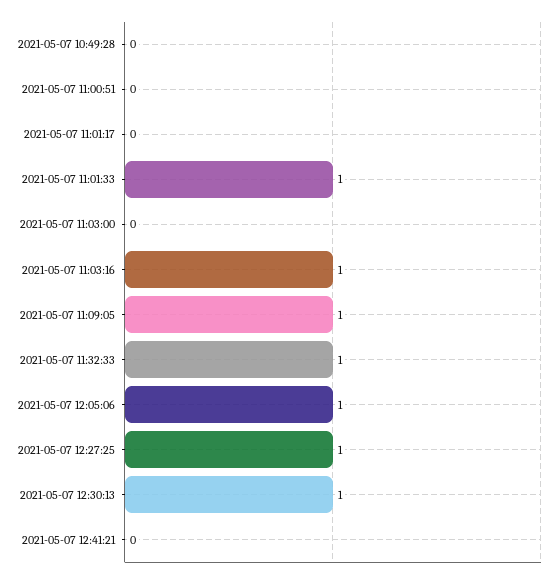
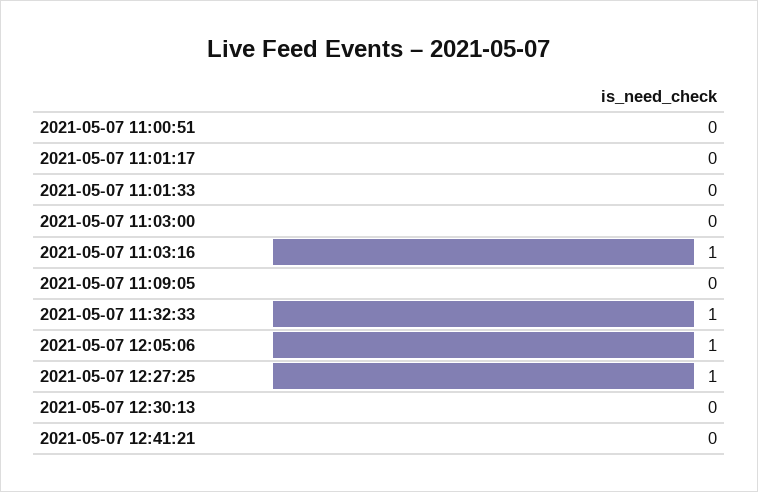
2021-05-07 10:49:28: 0 -> none
2021-05-07 11:01:33: 1 -> 0
2021-05-07 11:09:05: 1 -> 0
2021-05-07 12:30:13: 1 -> 0

